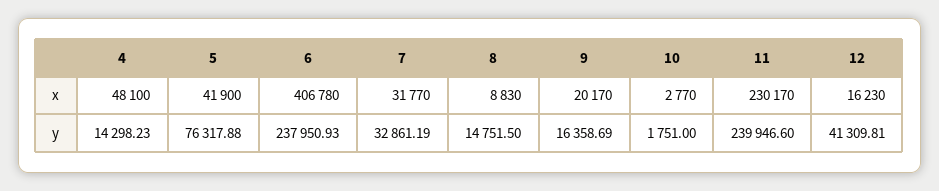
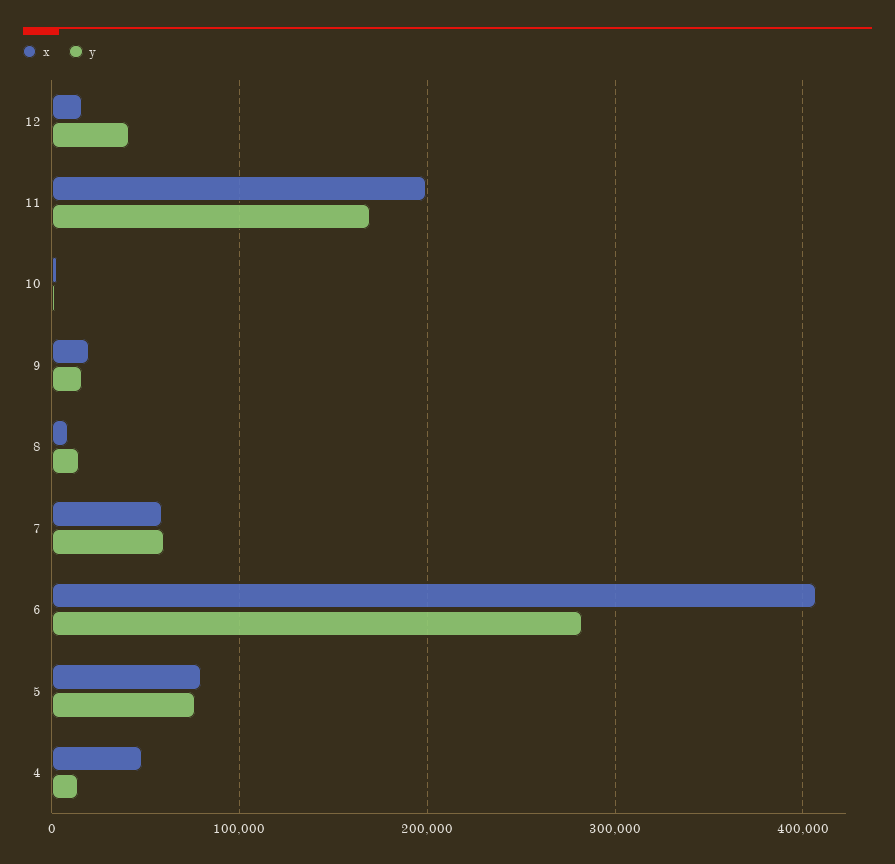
x, 5: 41900 -> 80000
x, 7: 31770 -> 60000
x, 11: 230170 -> 200000
y, 6: 237950.93 -> 280000
y, 7: 32861.19 -> 60000
y, 11: 239946.6 -> 170000

